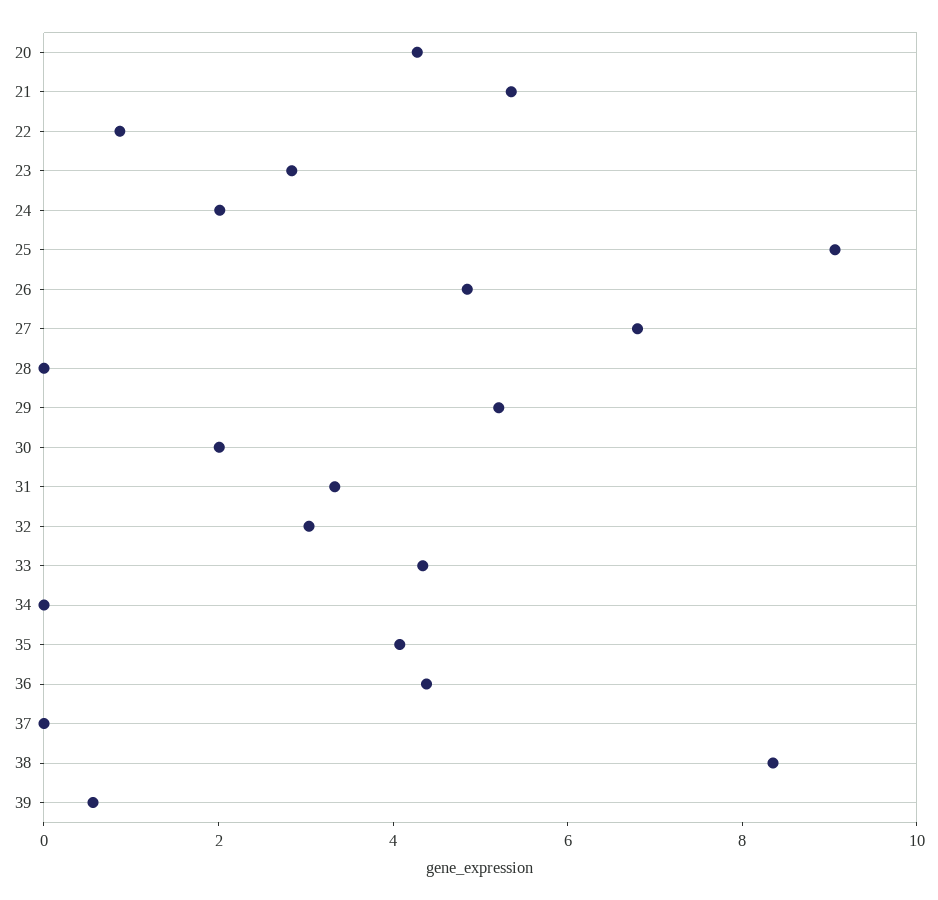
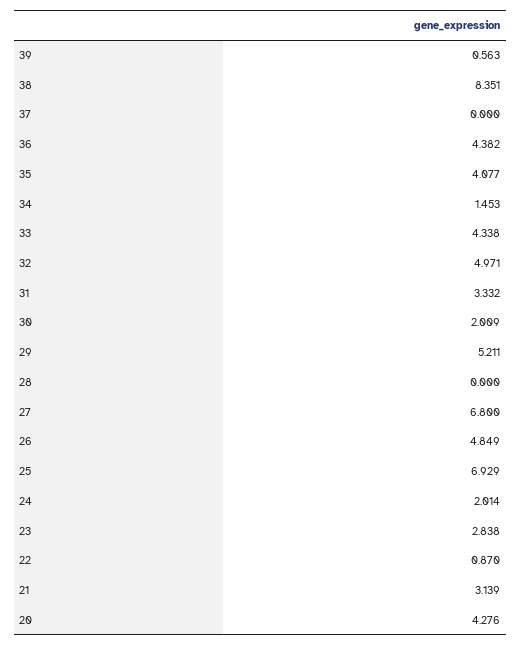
21: 5.5 -> 3.139
25: 9 -> 6.929
32: 3 -> 4.971
34: 0 -> 1.453

